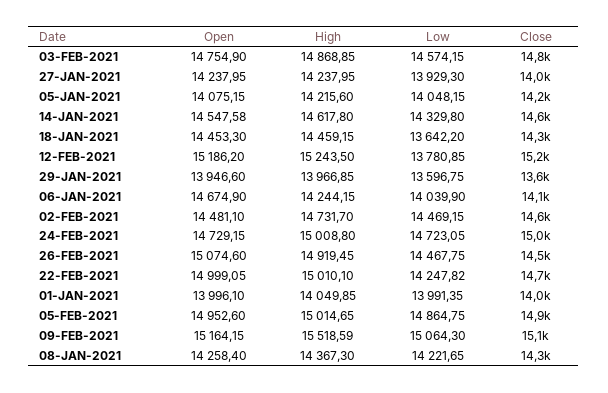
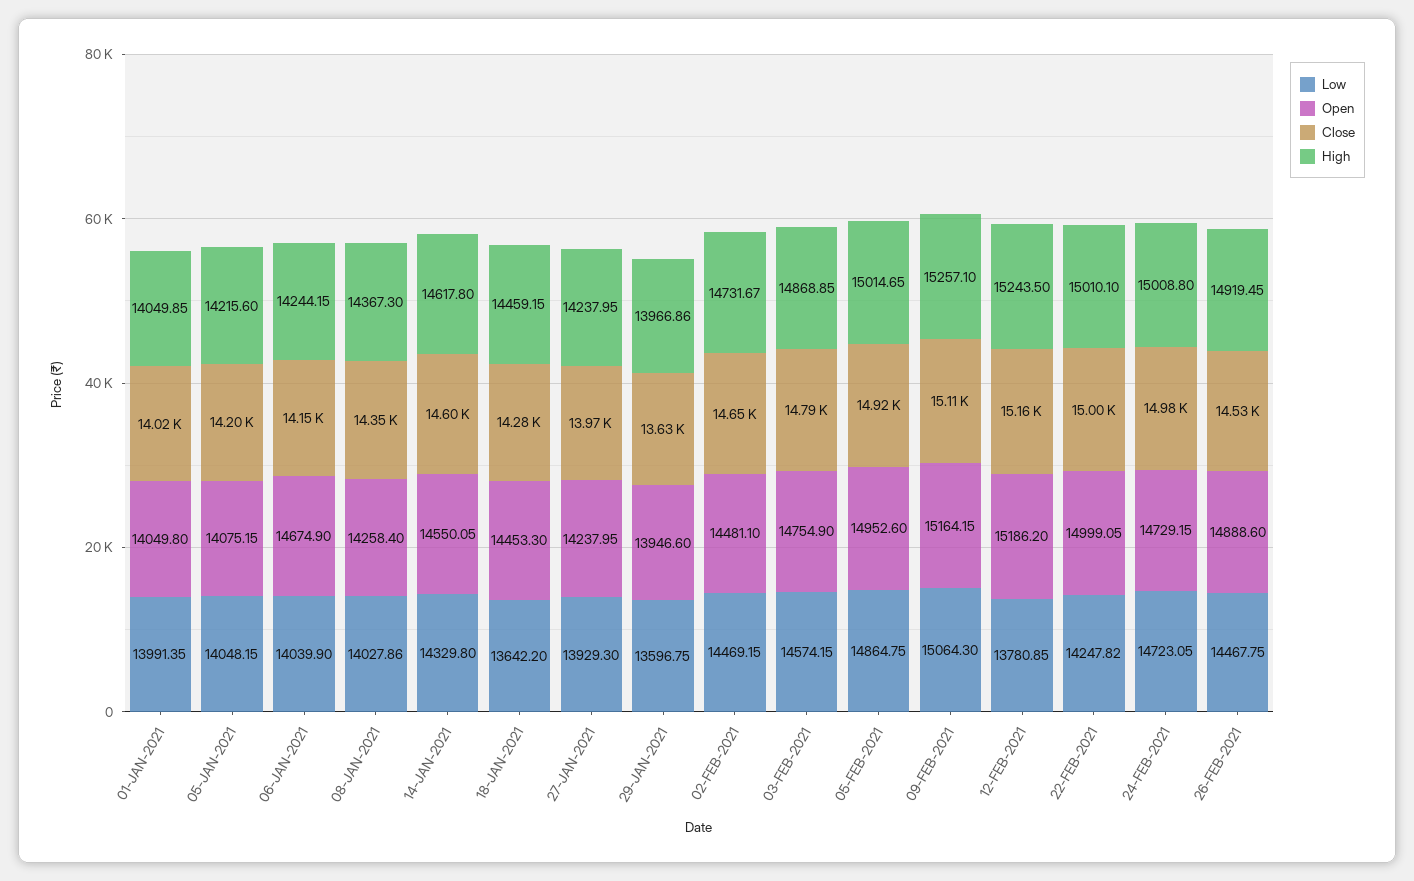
Open, 14-JAN-2021: 14547.58 -> 14550.05
High, 29-JAN-2021: 13966.85 -> 13966.86
High, 02-FEB-2021: 14731.7 -> 14731.67
Open, 26-FEB-2021: 15074.6 -> 14888.6
Close, 22-FEB-2021: 14700 -> 15000
Open, 01-JAN-2021: 13996.1 -> 14049.8
High, 09-FEB-2021: 15518.59 -> 15257.1
Low, 08-JAN-2021: 14221.65 -> 14027.86

